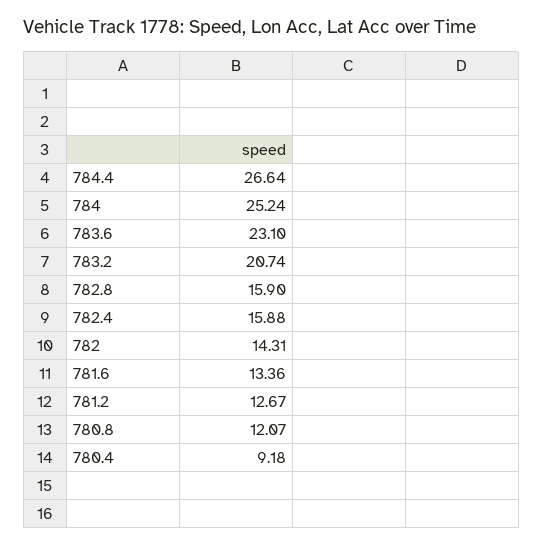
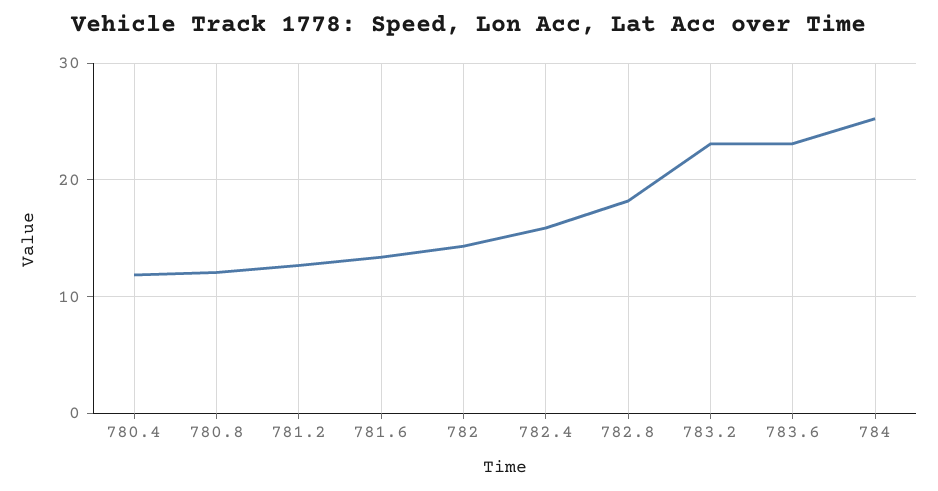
784.4: 26.64 -> none
783.2: 20.74 -> 23
782.8: 15.9 -> 18
780.4: 9.18 -> 12

